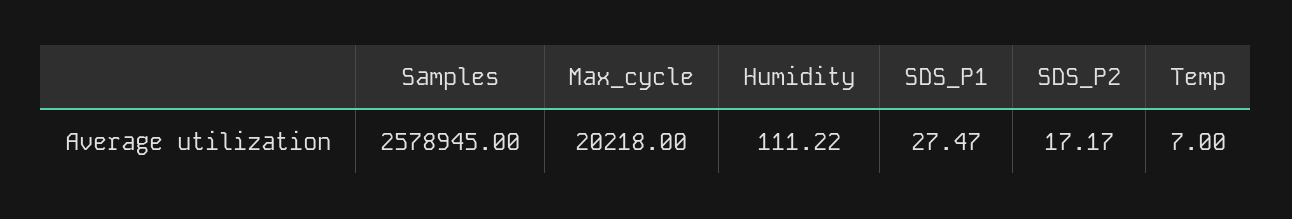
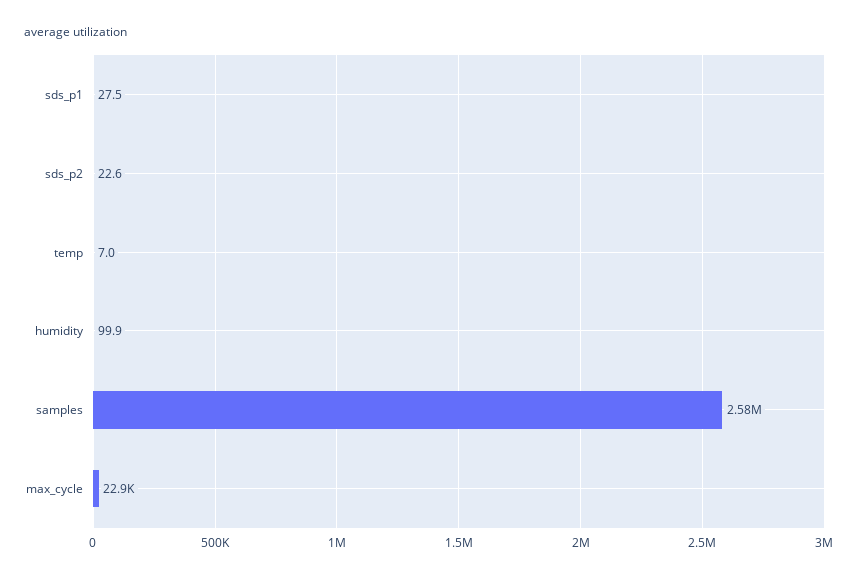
Max_cycle: 20218 -> 22900
Humidity: 111.22 -> 99.9
SDS_P2: 17.17 -> 22.6

